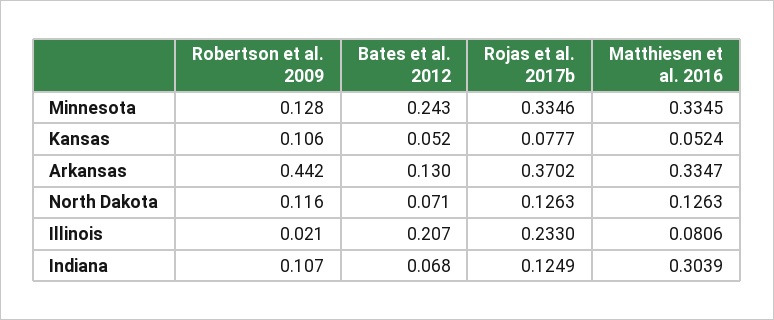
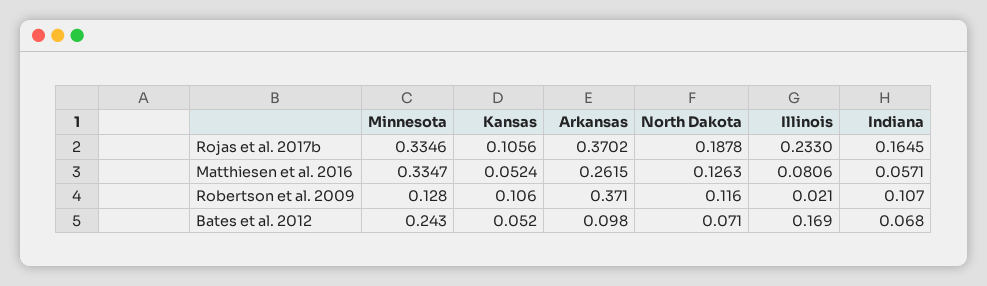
Matthiesen et al. 2016, Minnesota: 0.3345 -> 0.3347
Rojas et al. 2017b, Kansas: 0.0777 -> 0.1056
Robertson et al. 2009, Arkansas: 0.442 -> 0.371
Bates et al. 2012, Arkansas: 0.13 -> 0.098
Matthiesen et al. 2016, Arkansas: 0.3347 -> 0.2615
Rojas et al. 2017b, North Dakota: 0.1263 -> 0.1878
Bates et al. 2012, Illinois: 0.207 -> 0.169
Rojas et al. 2017b, Indiana: 0.1249 -> 0.1645
Matthiesen et al. 2016, Indiana: 0.3039 -> 0.0571

